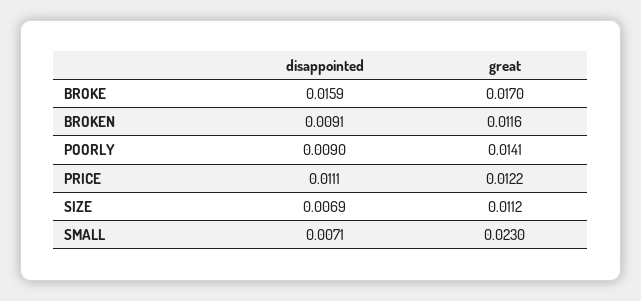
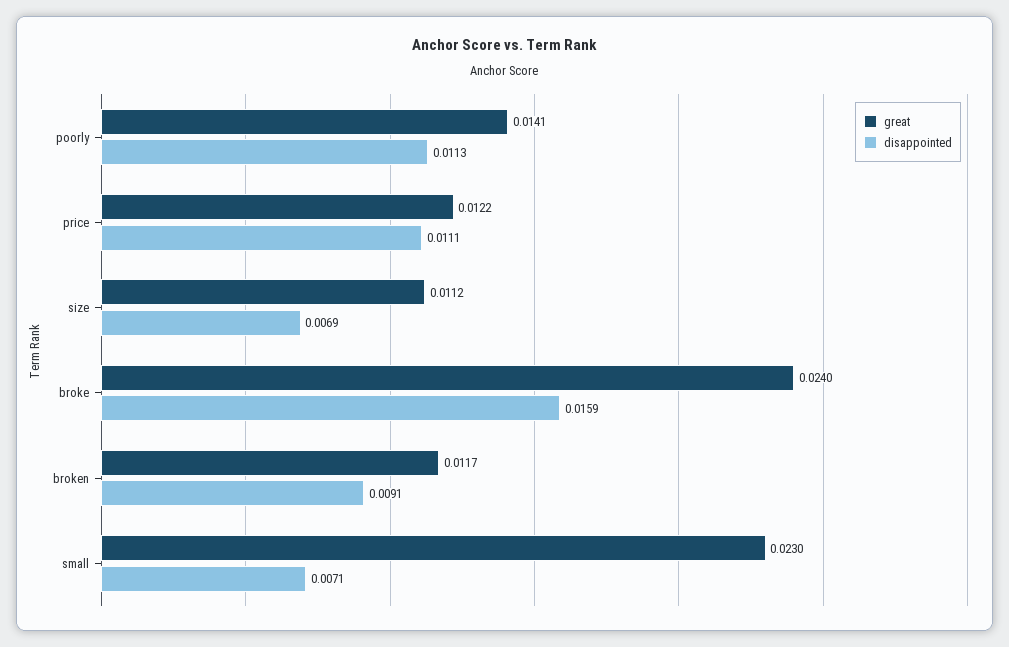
great, BROKE: 0.017 -> 0.024
great, BROKEN: 0.0116 -> 0.0117
disappointed, POORLY: 0.009 -> 0.0113

